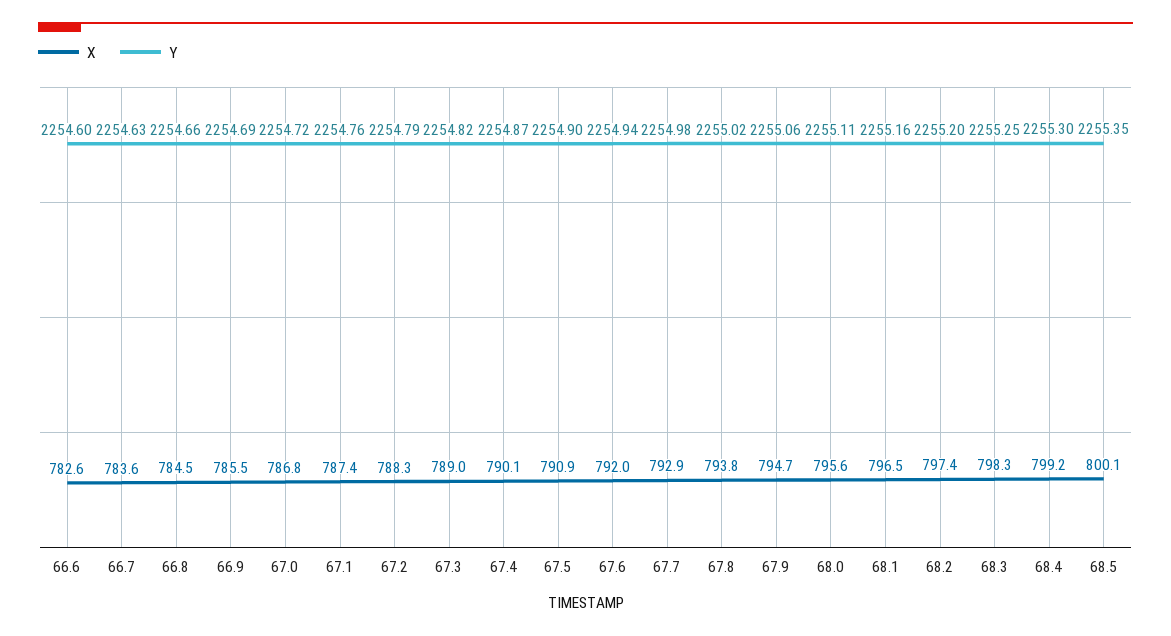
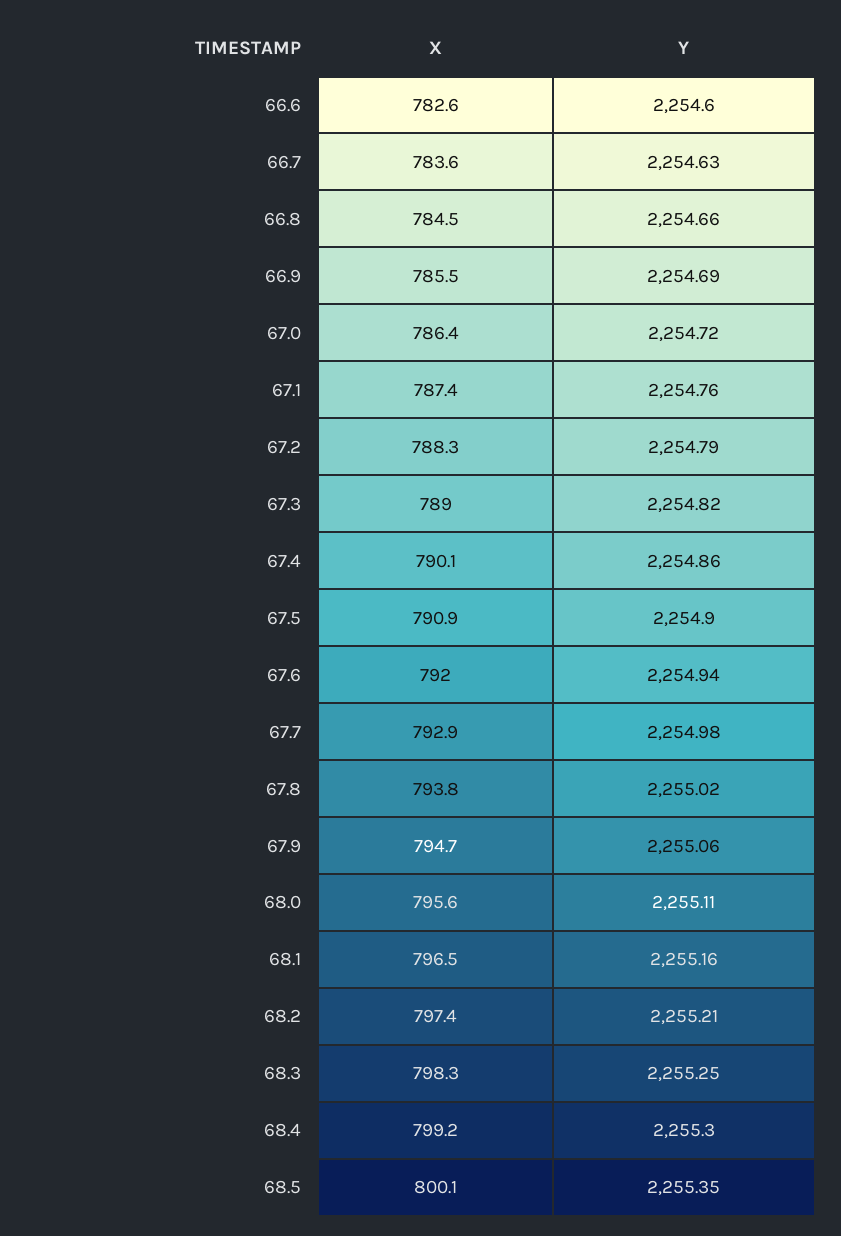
X, 67.0: 786.8 -> 786.4
Y, 67.4: 2254.87 -> 2254.86
Y, 68.2: 2255.2 -> 2255.21

